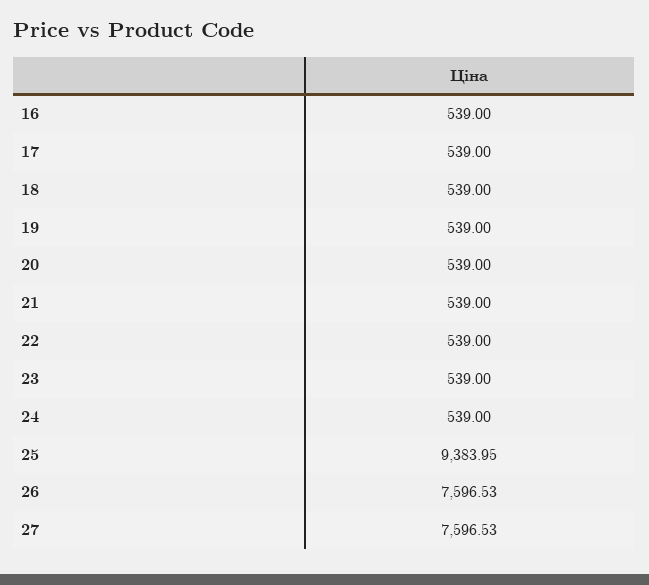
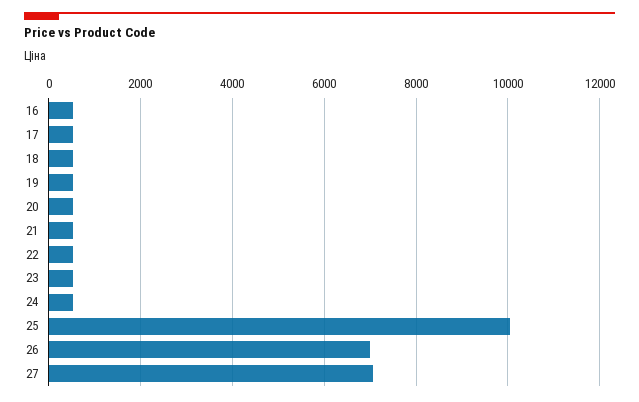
25: 9383.95 -> 10000
26: 7596.53 -> 7000
27: 7596.53 -> 7000

